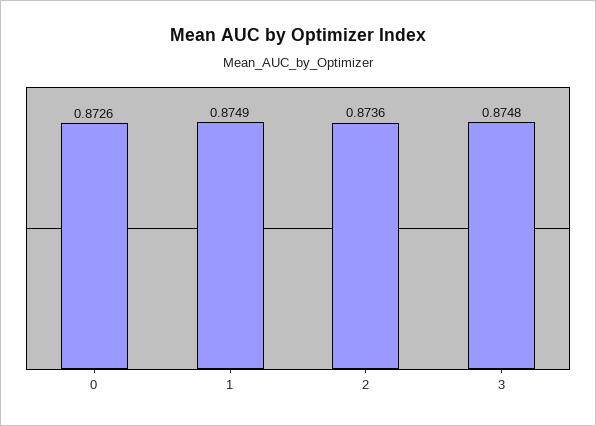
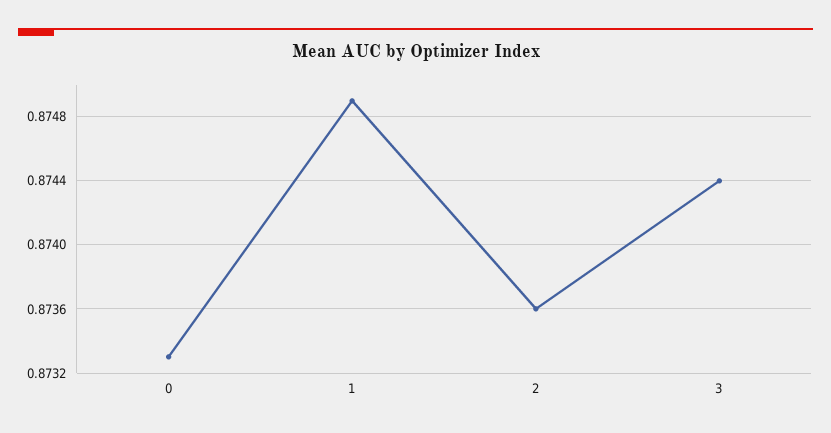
0: 0.8726 -> 0.8733
3: 0.8748 -> 0.8744

